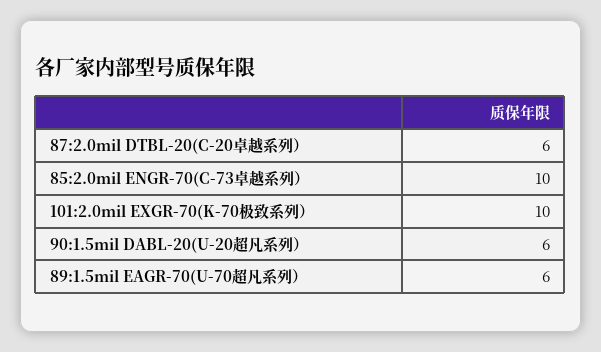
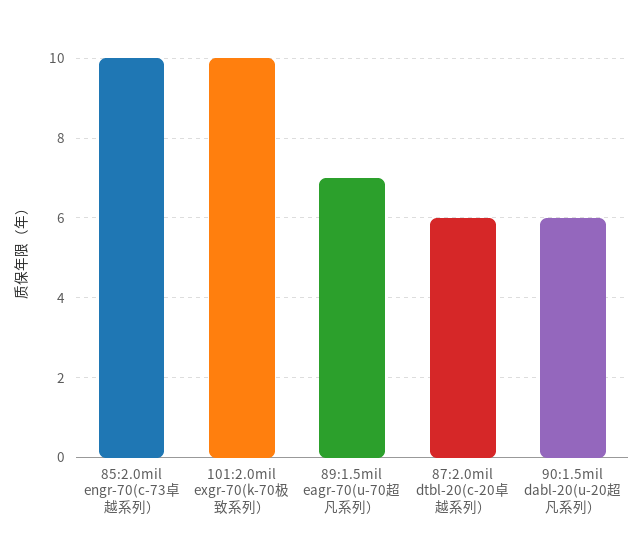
89:1.5mil EAGR-70(U-70超凡系列）: 6 -> 7

